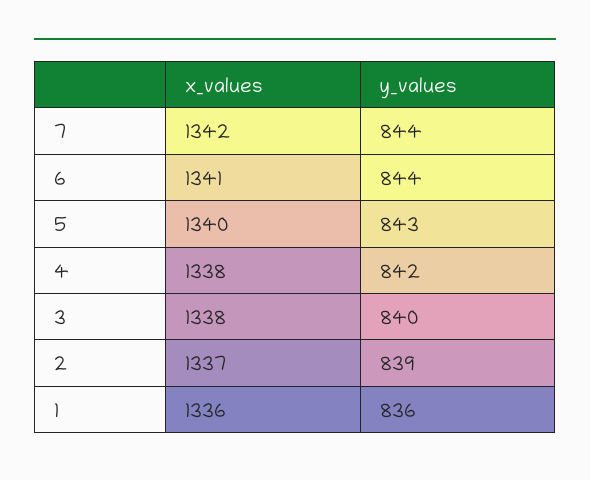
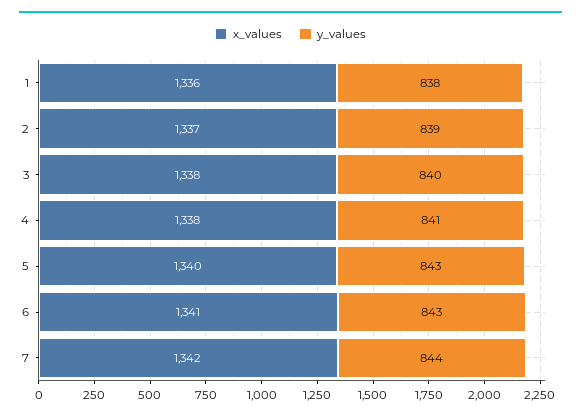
y_values, 6: 844 -> 843
y_values, 4: 842 -> 841
y_values, 1: 836 -> 838

